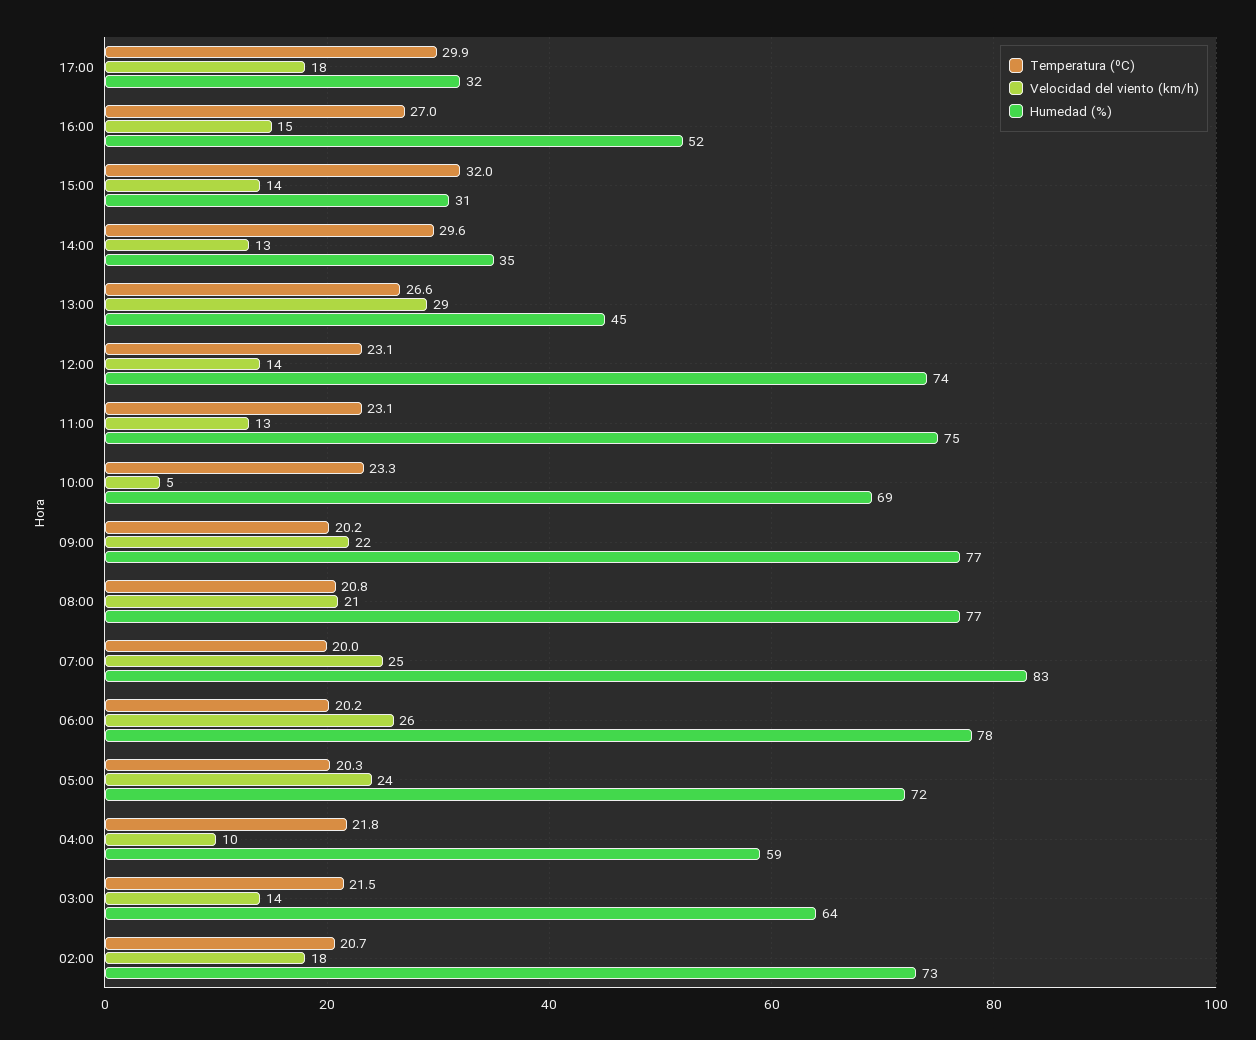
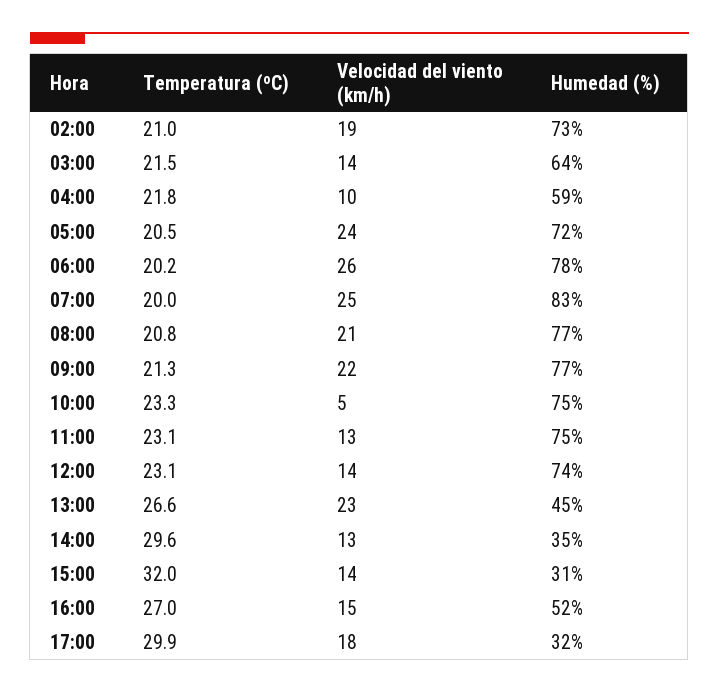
Velocidad del viento (km/h), 13:00: 29 -> 23
Humedad (%), 10:00: 69 -> 75
Temperatura (ºC), 09:00: 20.2 -> 21.3
Temperatura (ºC), 05:00: 20.3 -> 20.5
Temperatura (ºC), 02:00: 20.7 -> 21
Velocidad del viento (km/h), 02:00: 18 -> 19

